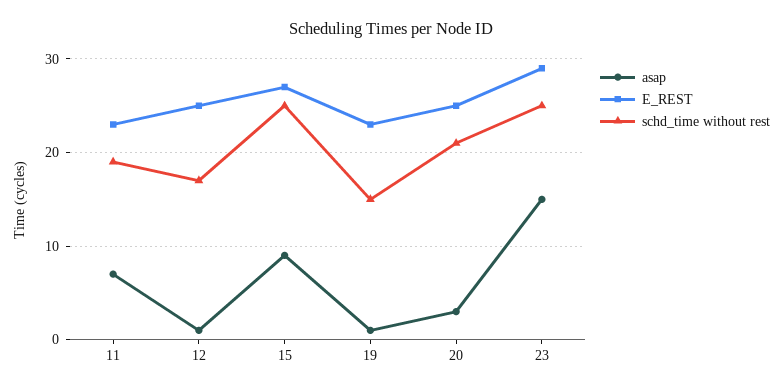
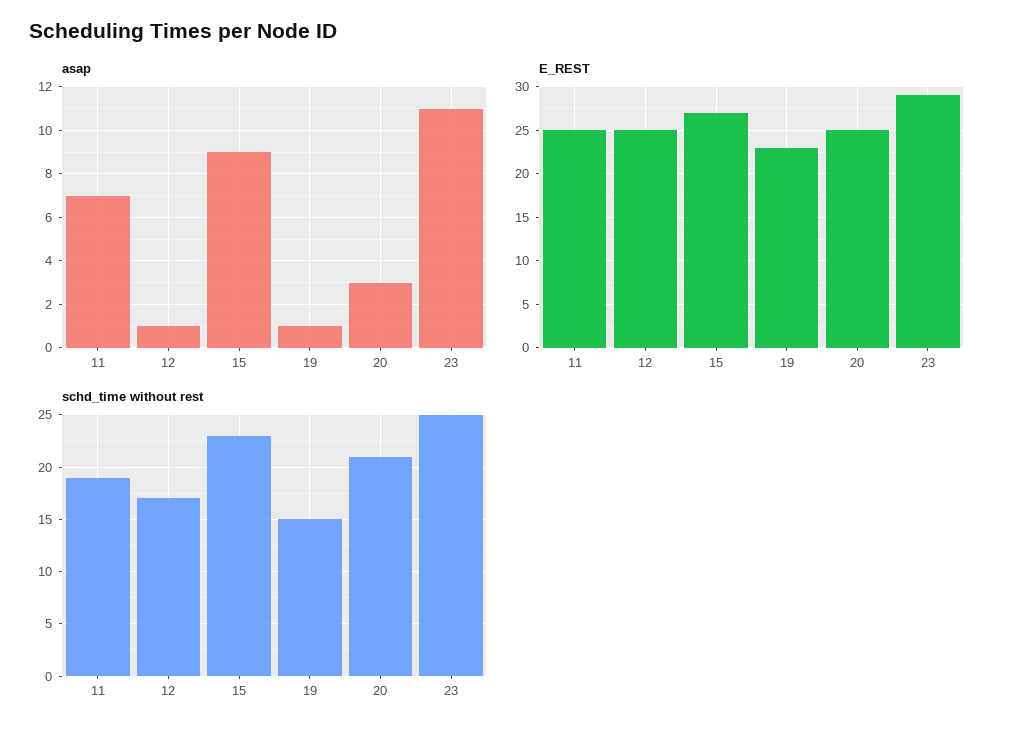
E_REST, 11: 23 -> 25
schd_time without rest, 15: 25 -> 23
asap, 23: 15 -> 11

